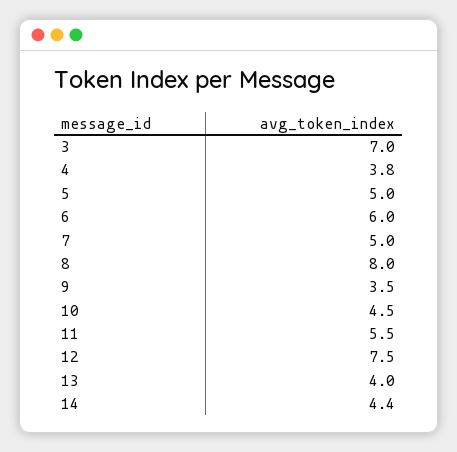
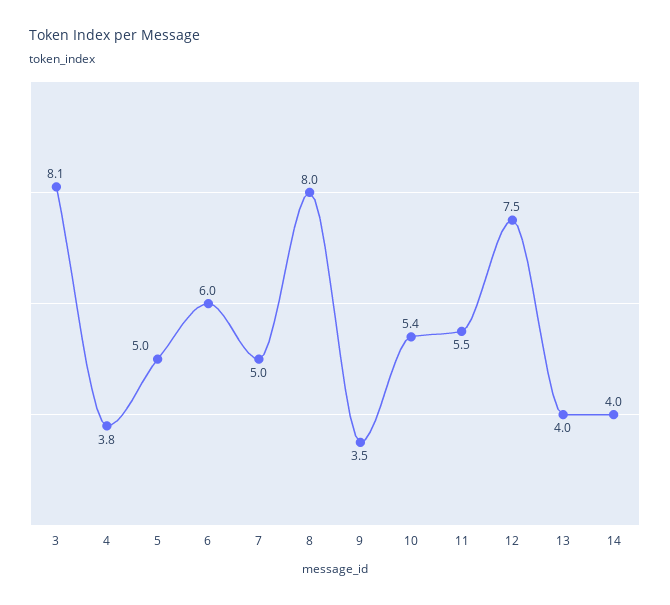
3: 7 -> 8.1
10: 4.5 -> 5.4
14: 4.4 -> 4

